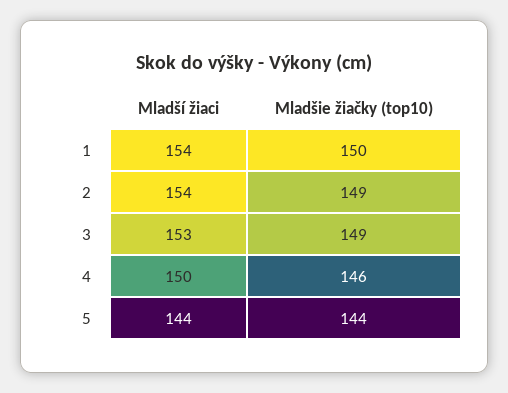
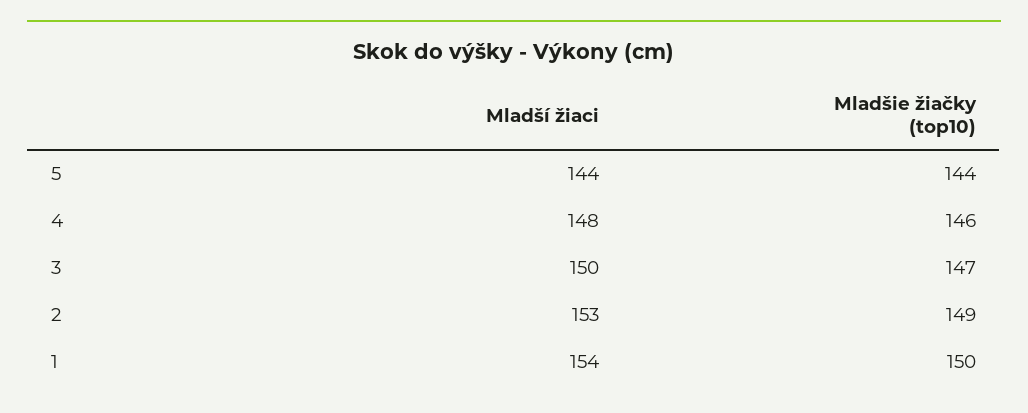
Mladší žiaci, 2: 154 -> 153
Mladší žiaci, 3: 153 -> 150
Mladšie žiačky (top10), 3: 149 -> 147
Mladší žiaci, 4: 150 -> 148

